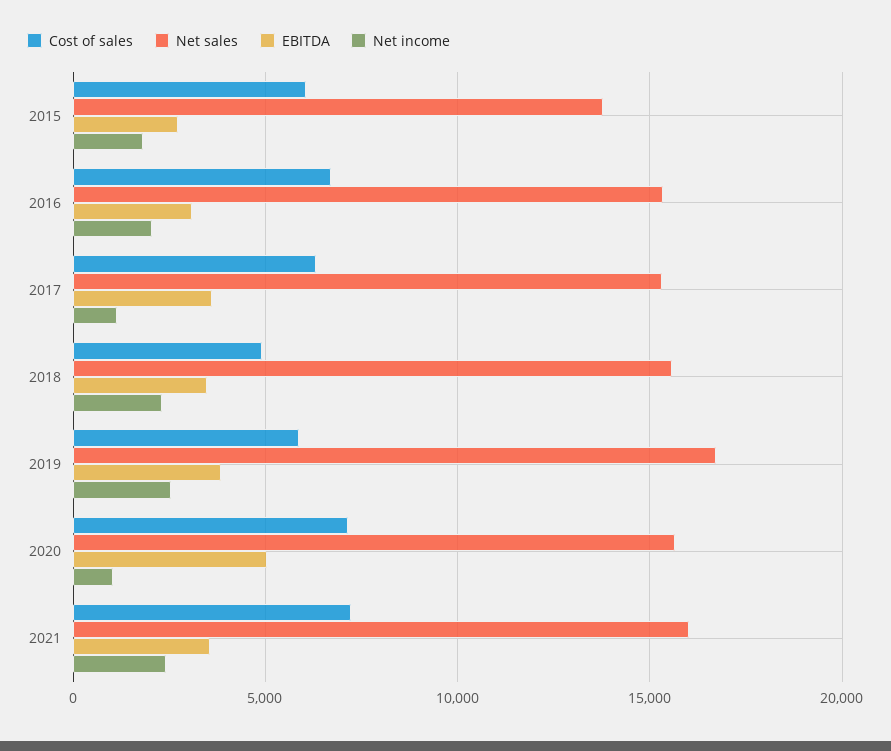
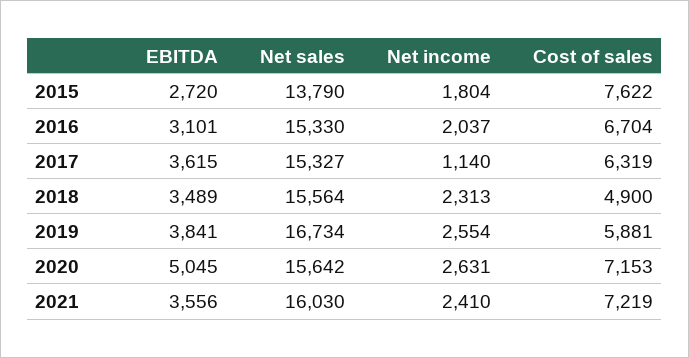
Cost of sales, 2015: 6000 -> 7622
Net income, 2020: 1000 -> 2631

